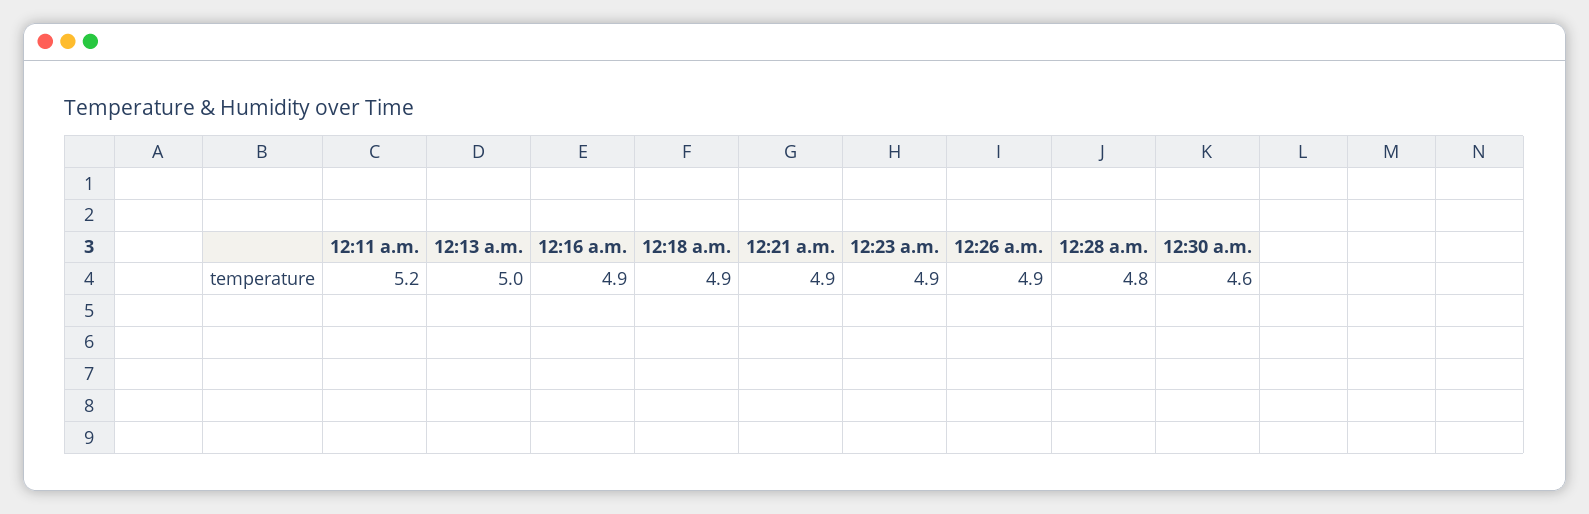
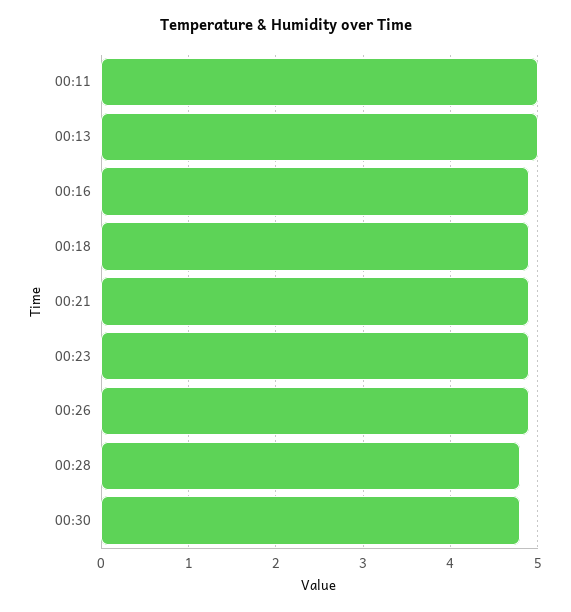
12:11 a.m.: 5.2 -> 5
12:30 a.m.: 4.6 -> 4.8

